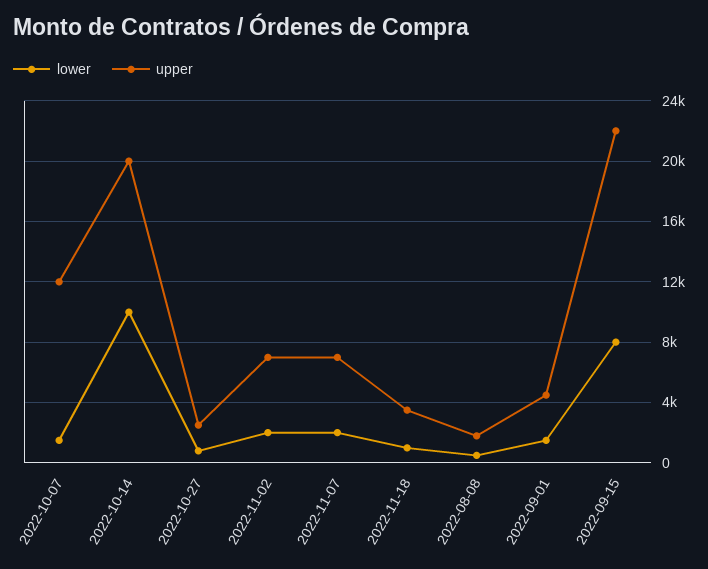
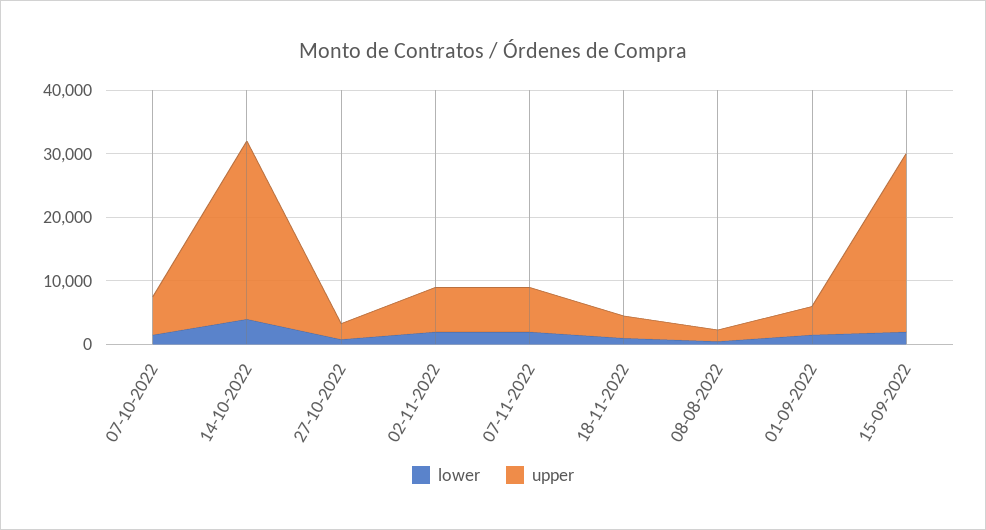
upper, 2022-10-07: 12000 -> 6000
lower, 2022-10-14: 10000 -> 4000
upper, 2022-10-14: 20000 -> 28000
lower, 2022-09-15: 8000 -> 2000
upper, 2022-09-15: 22000 -> 28000

